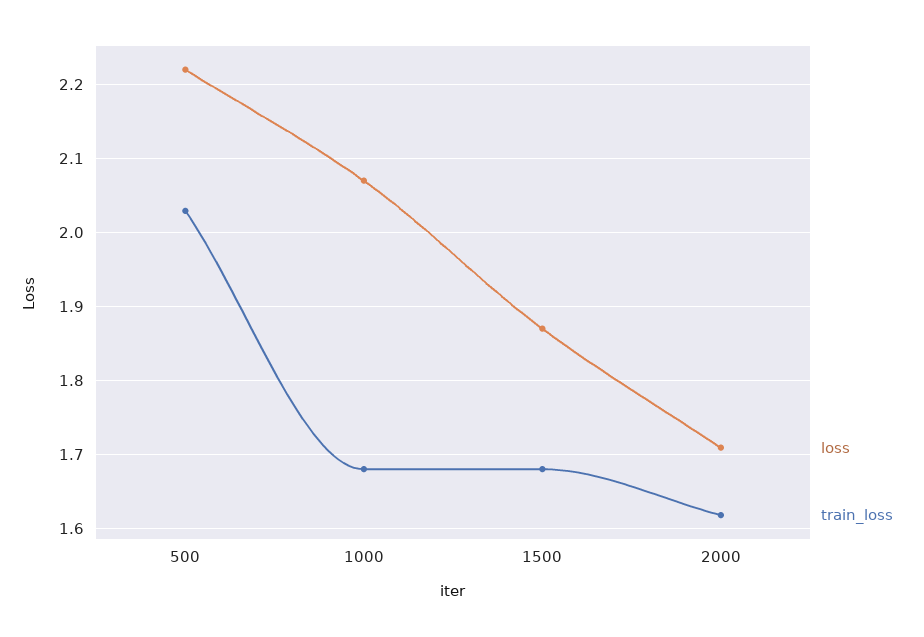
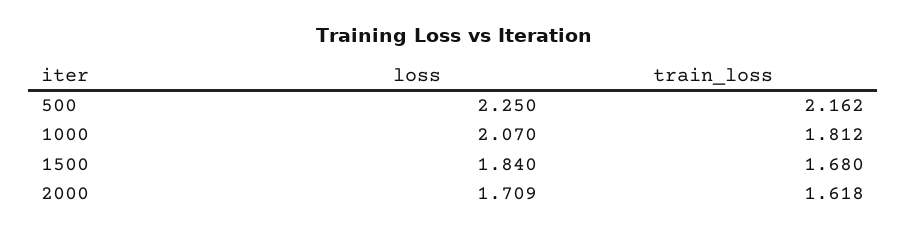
loss, 500: 2.22 -> 2.25
train_loss, 500: 2.03 -> 2.162
train_loss, 1000: 1.68 -> 1.812
loss, 1500: 1.87 -> 1.84

